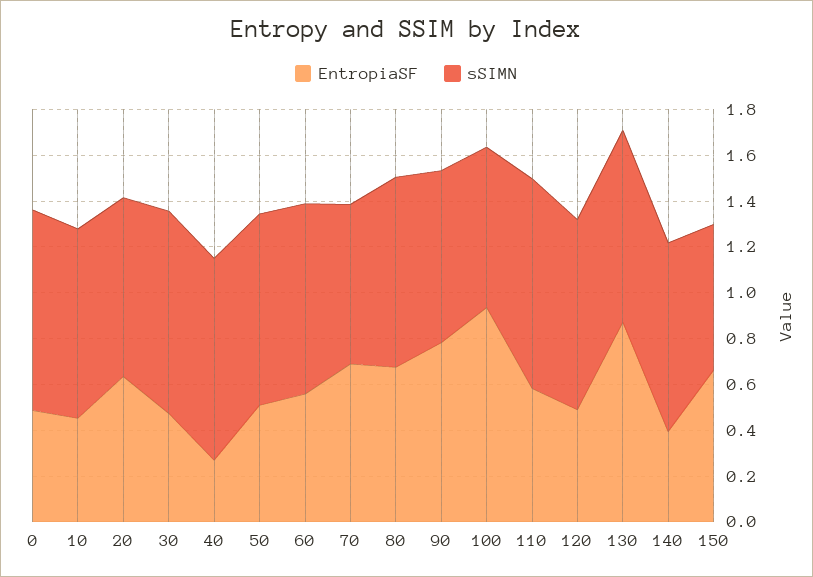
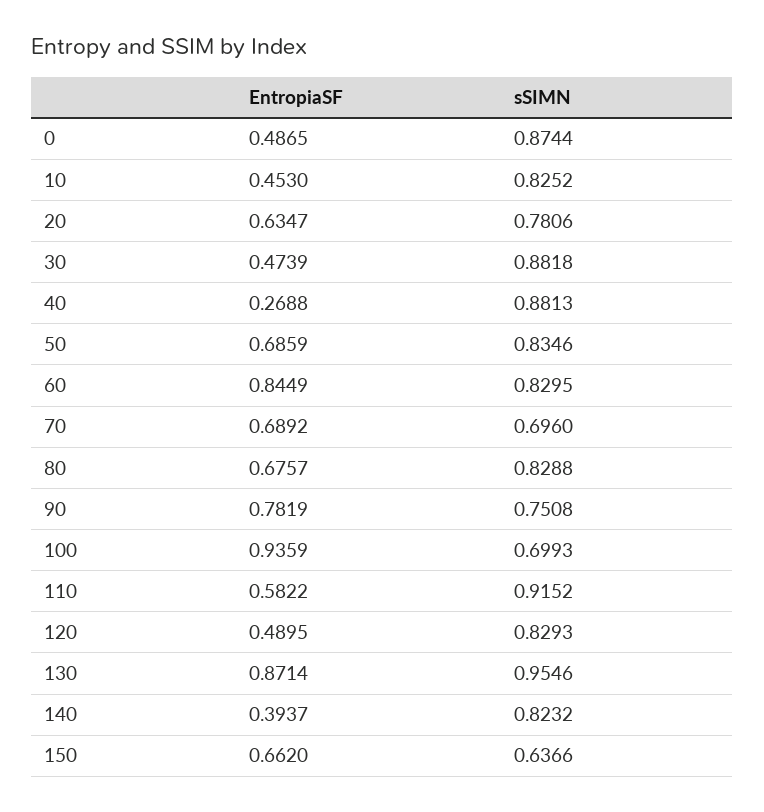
EntropiaSF, 50: 0.5 -> 0.6859
EntropiaSF, 60: 0.55 -> 0.8449
sSIMN, 130: 0.85 -> 0.9546

